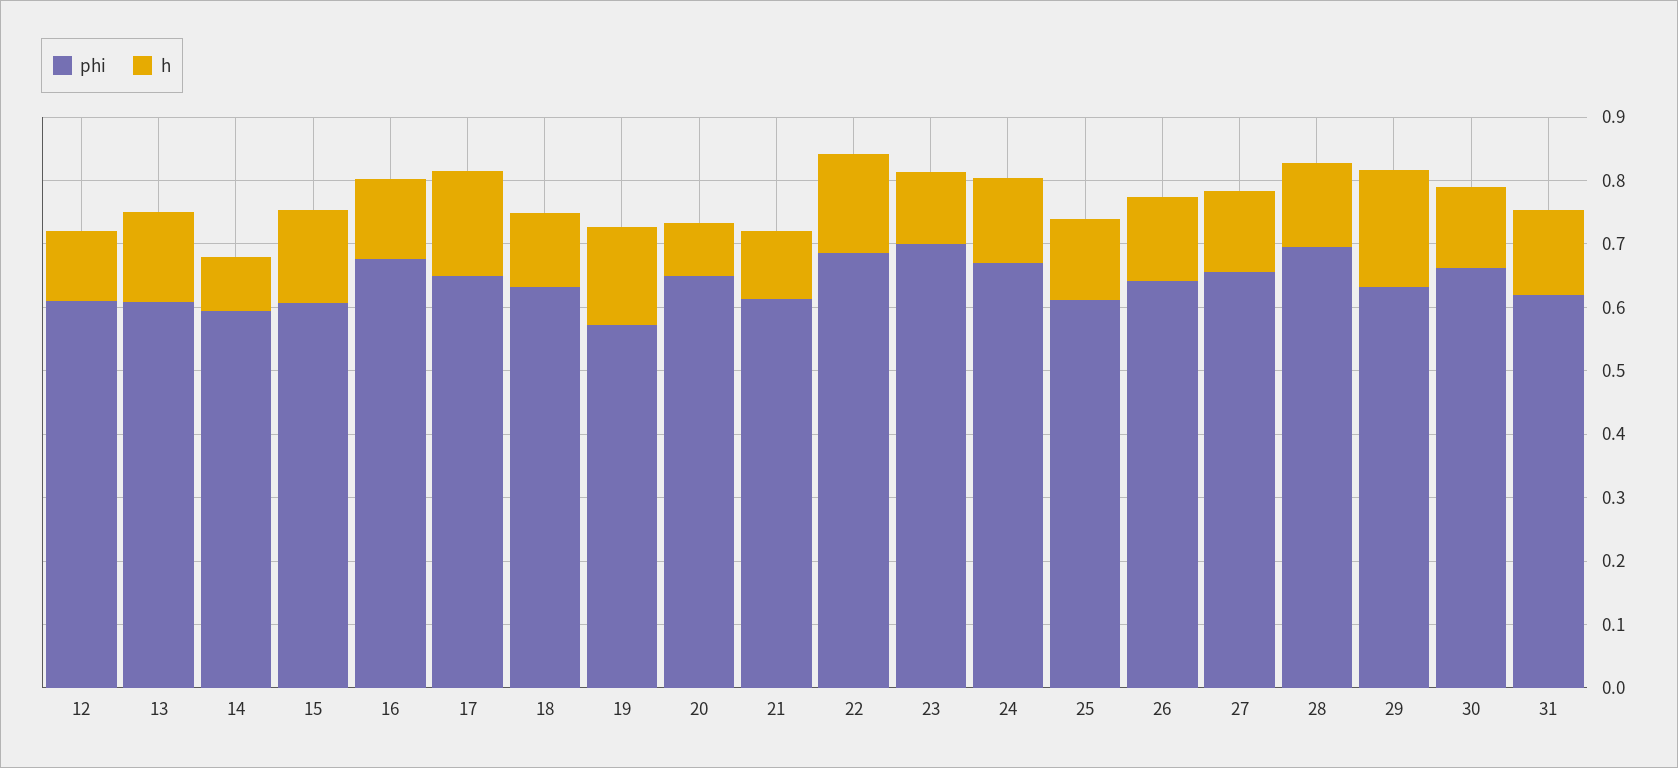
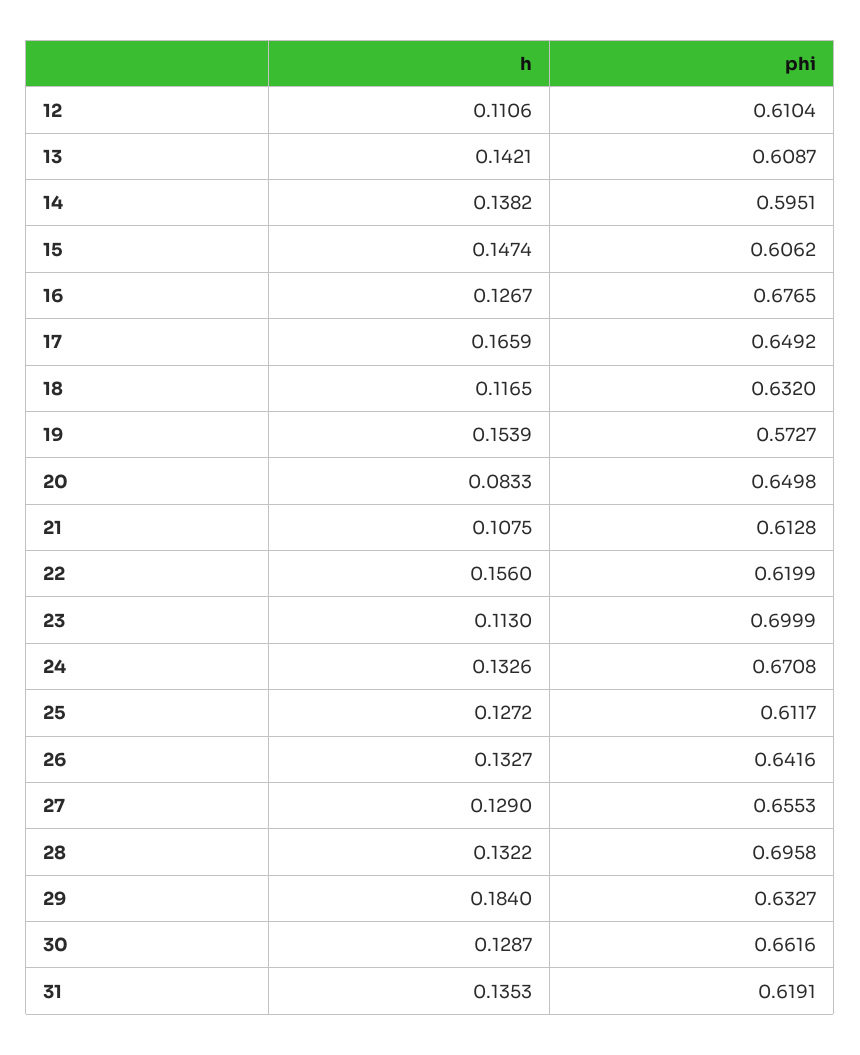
h, 14: 0.08 -> 0.1382
phi, 22: 0.68 -> 0.6199

